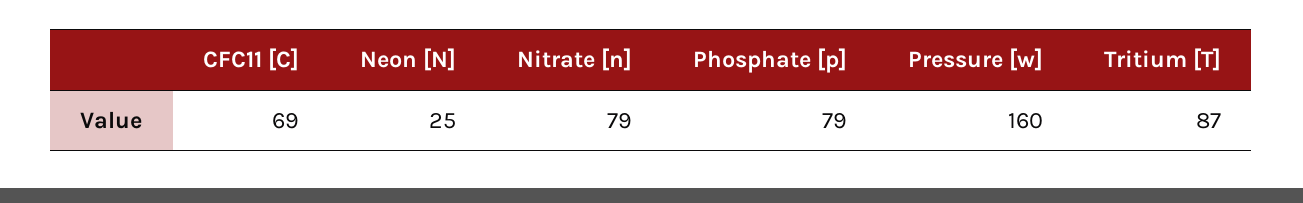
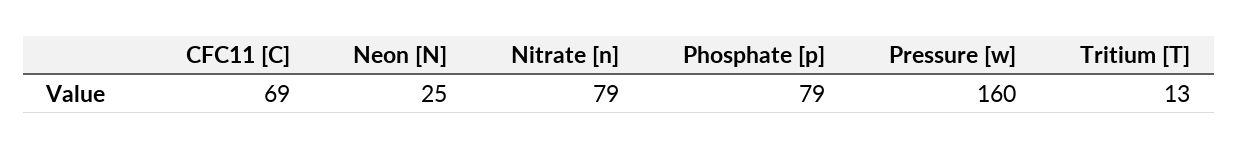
Tritium [T]: 87 -> 13

